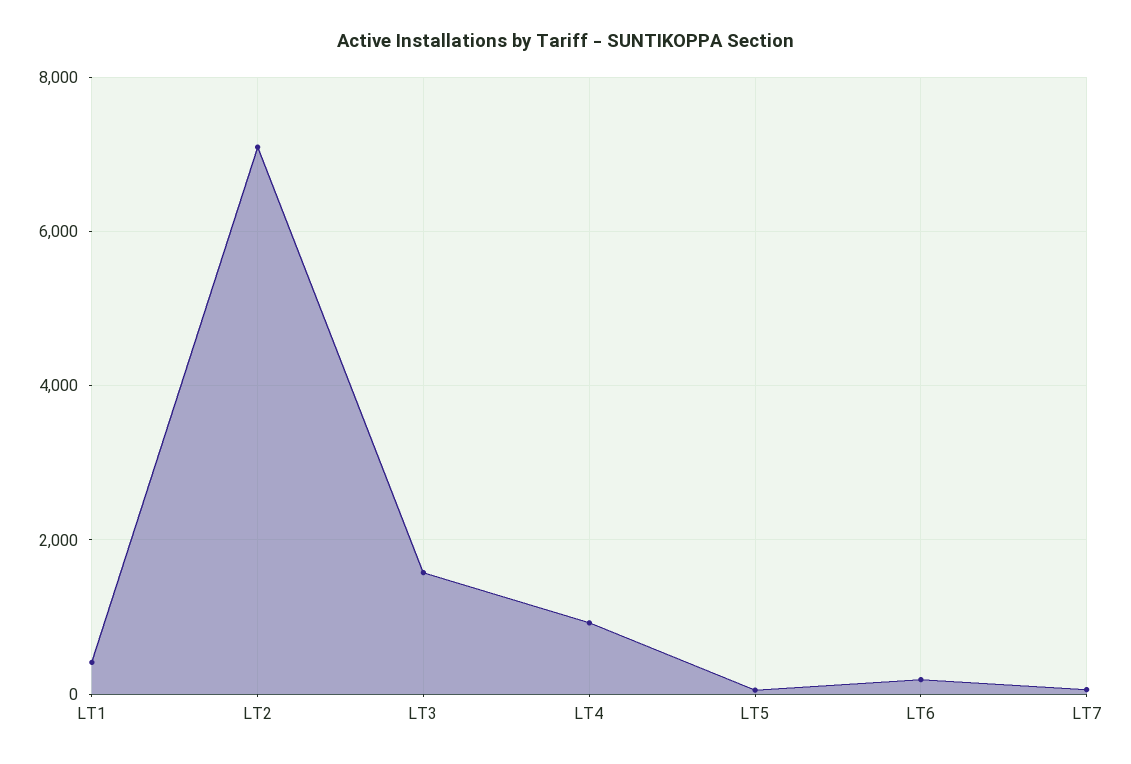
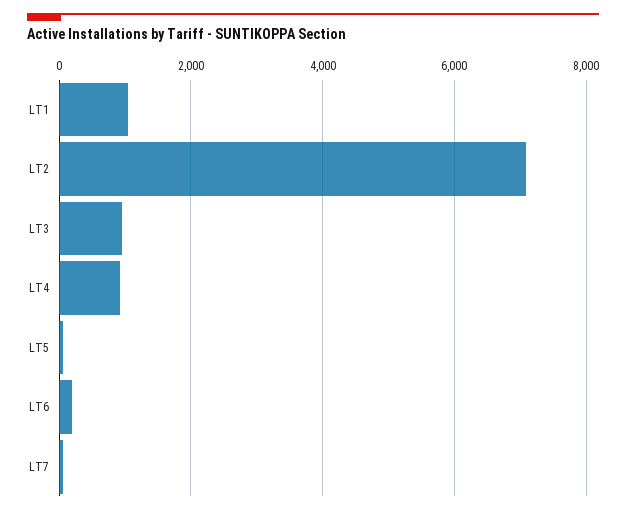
LT1: 400 -> 1000
LT3: 1600 -> 1000

